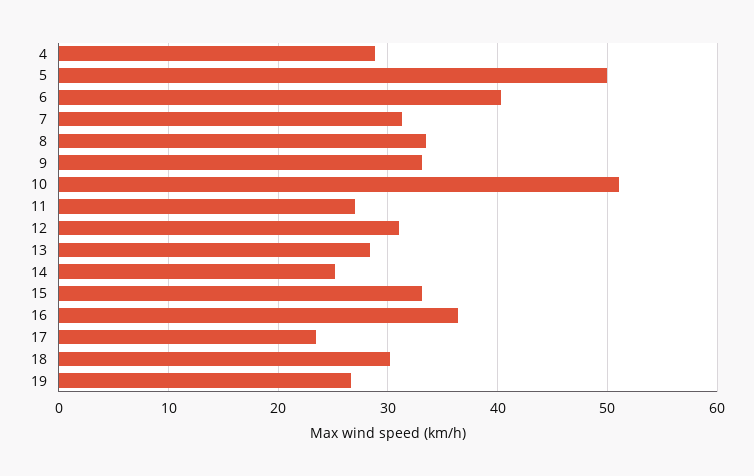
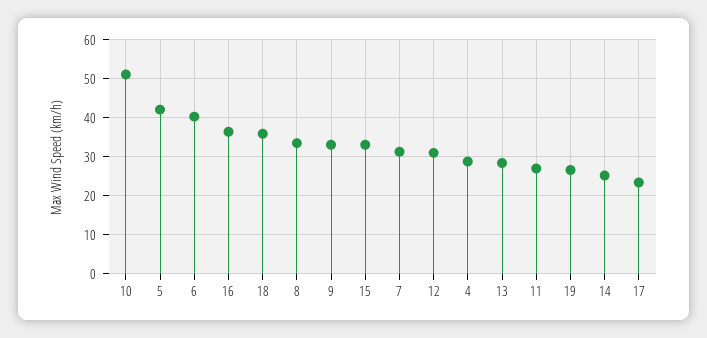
5: 50 -> 42
18: 30 -> 36

